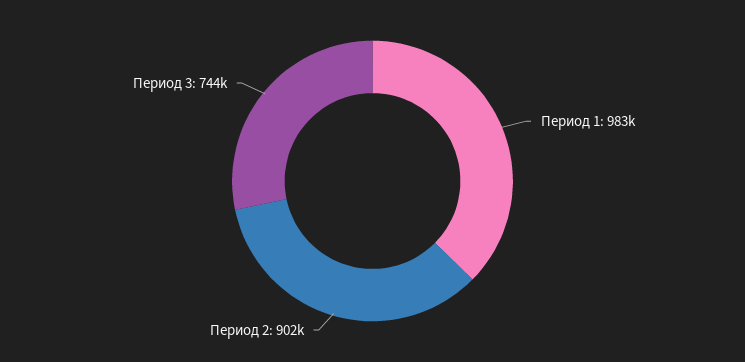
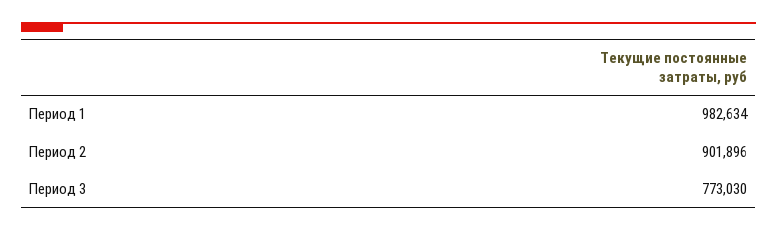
Период 3: 744000 -> 773030

